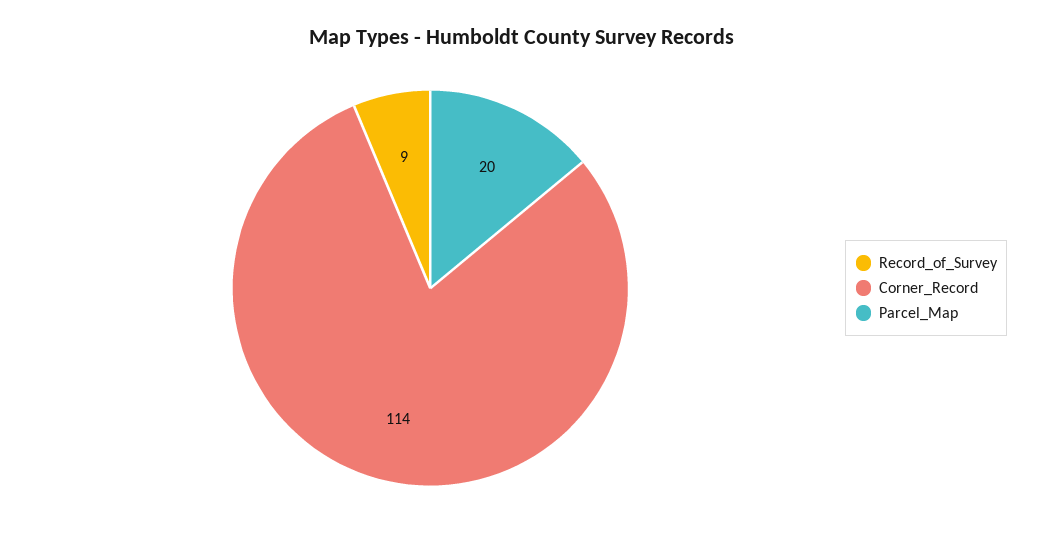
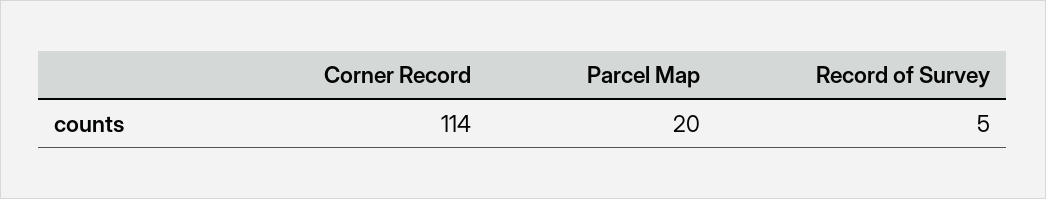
Record_of_Survey: 9 -> 5

